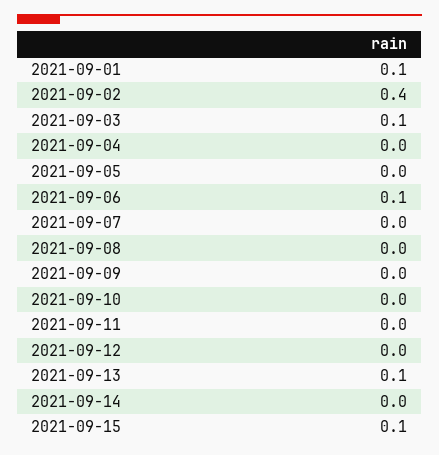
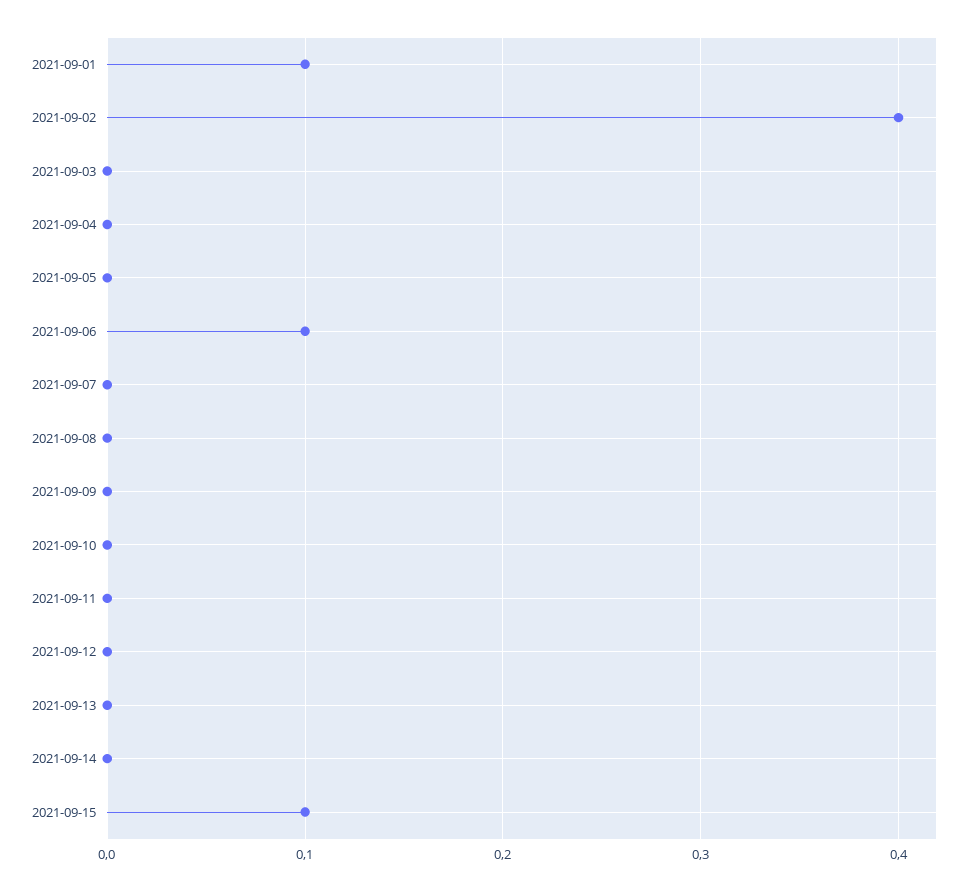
2021-09-03: 0.1 -> 0
2021-09-13: 0.1 -> 0

